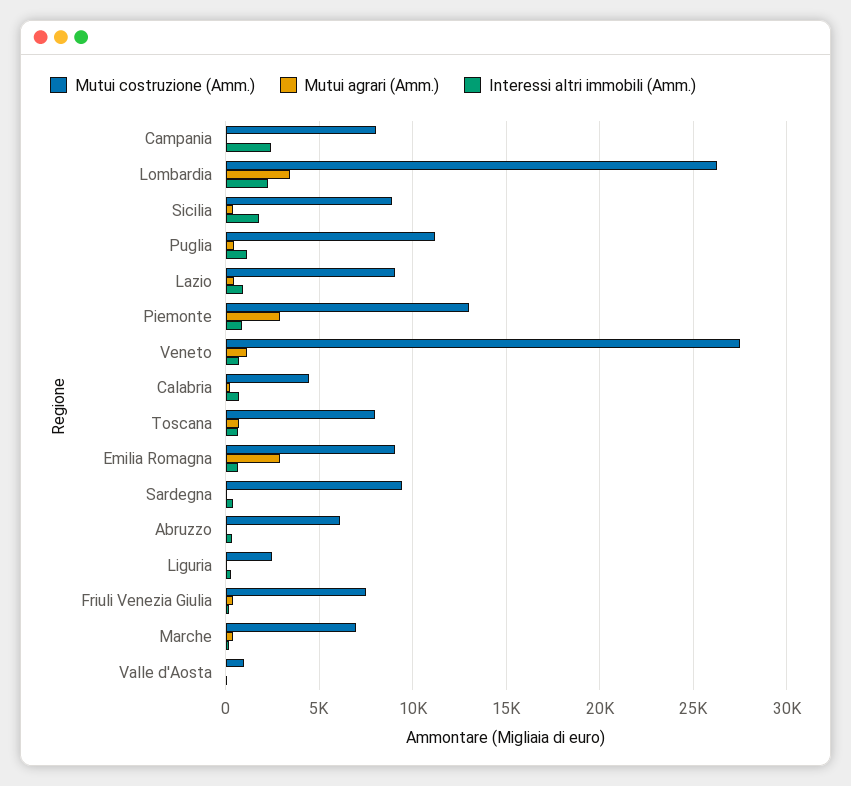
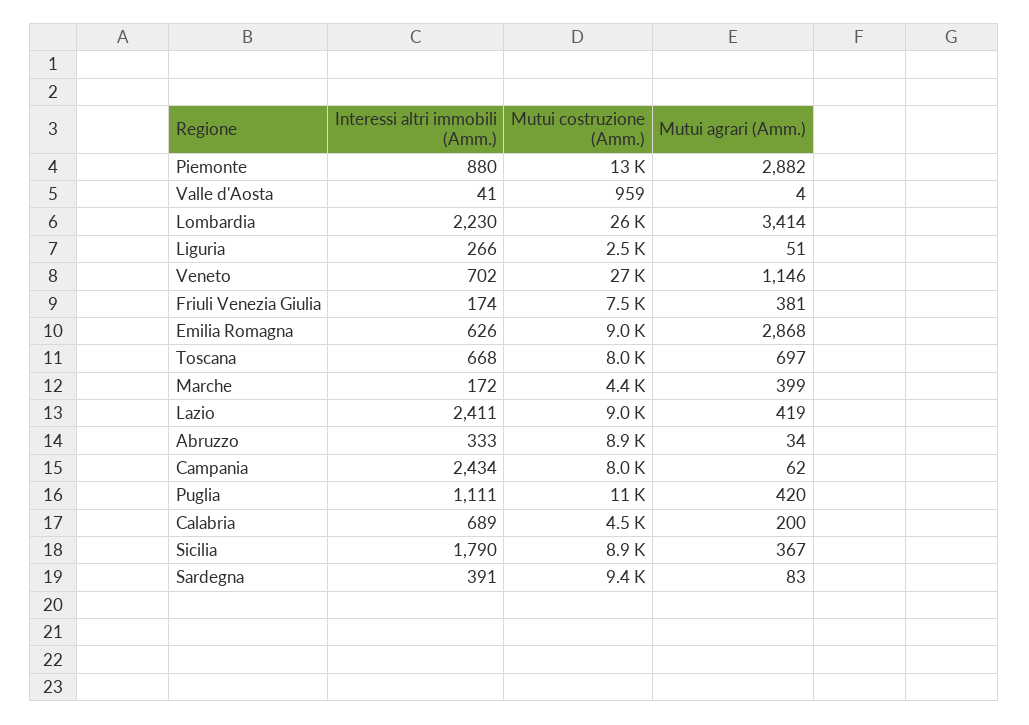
Interessi altri immobili (Amm.), Lazio: 1000 -> 2411
Mutui costruzione (Amm.), Abruzzo: 6000 -> 8900
Mutui costruzione (Amm.), Marche: 7000 -> 4400

